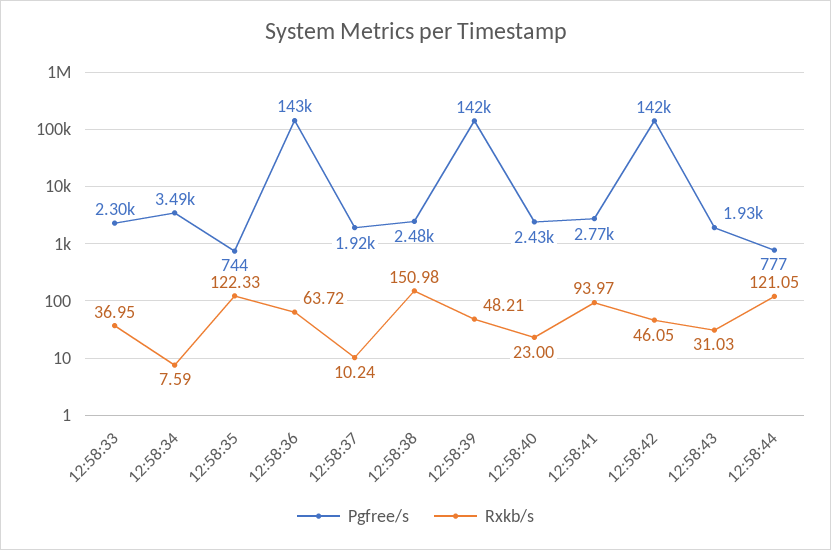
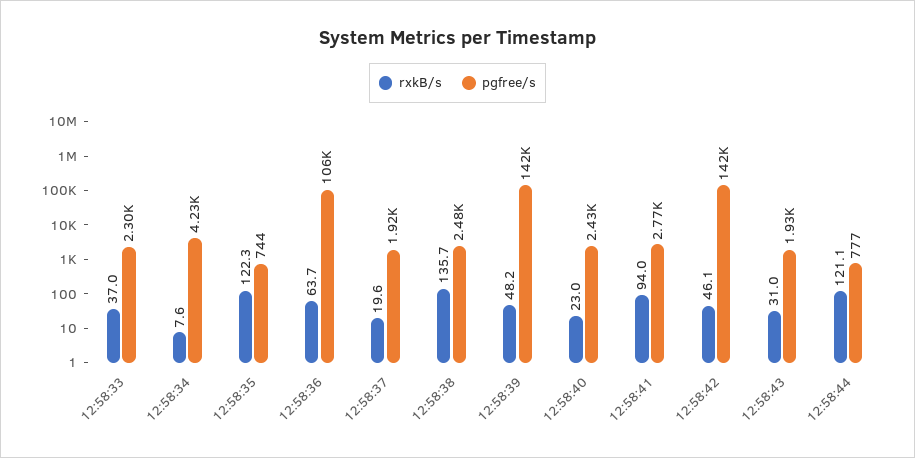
Pgfree/s, 12:58:34: 3490 -> 4230
Pgfree/s, 12:58:36: 143000 -> 106000
Rxkb/s, 12:58:37: 10.24 -> 19.6
Rxkb/s, 12:58:38: 150.98 -> 135.7

